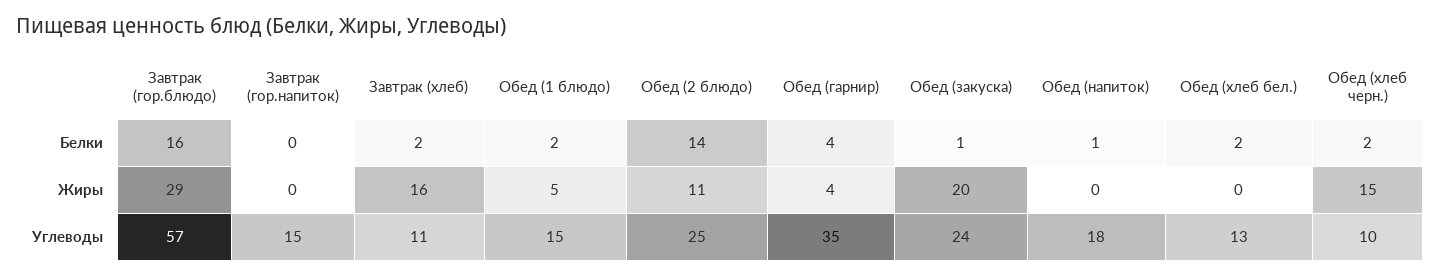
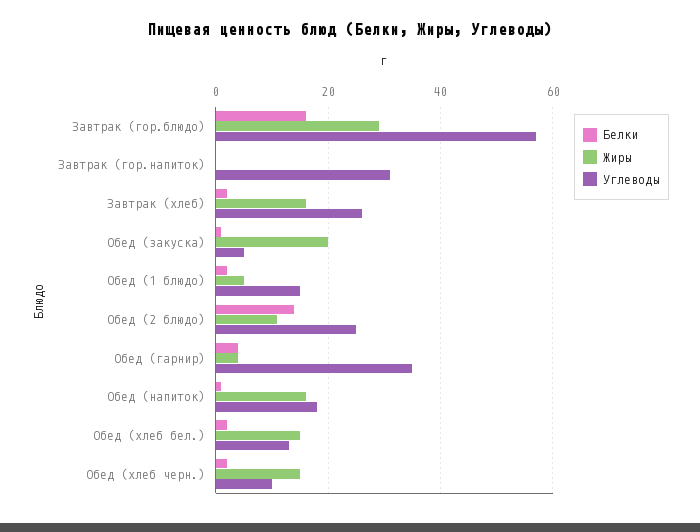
Жиры, Обед (напиток): 0 -> 15
Жиры, Обед (хлеб бел.): 0 -> 15
Углеводы, Завтрак (гор.напиток): 15 -> 30
Углеводы, Завтрак (хлеб): 11 -> 25
Углеводы, Обед (закуска): 24 -> 5

